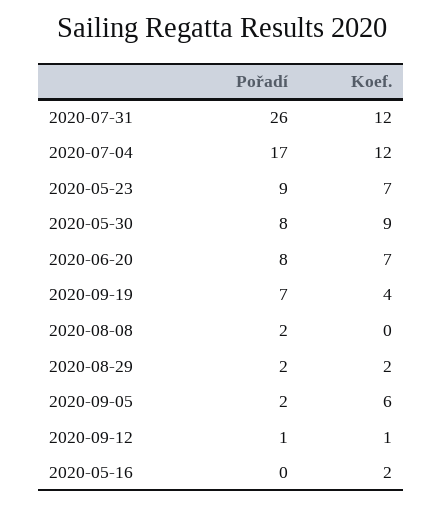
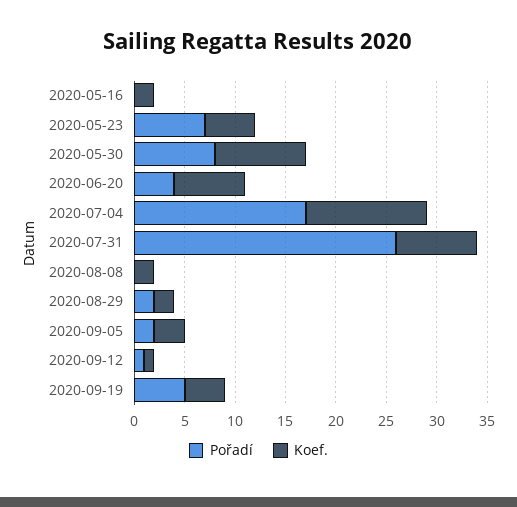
Koef., 2020-07-31: 12 -> 8
Pořadí, 2020-05-23: 9 -> 7
Koef., 2020-05-23: 7 -> 5
Pořadí, 2020-06-20: 8 -> 4
Pořadí, 2020-09-19: 7 -> 5
Pořadí, 2020-08-08: 2 -> 0
Koef., 2020-08-08: 0 -> 2
Koef., 2020-09-05: 6 -> 3

